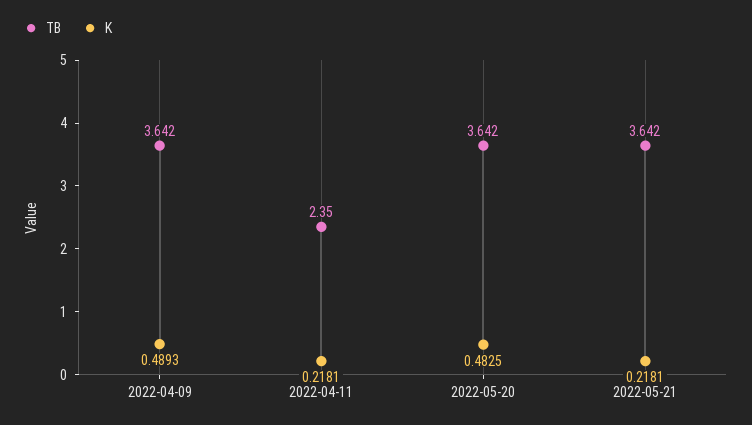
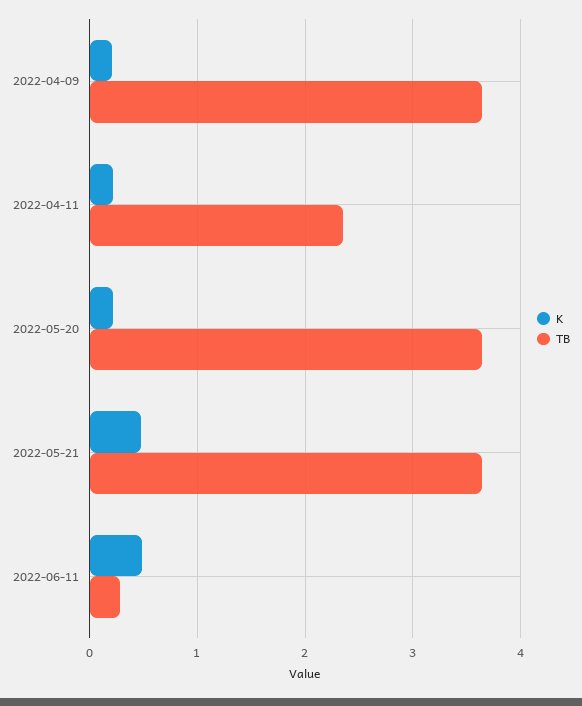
K, 2022-04-09: 0.4893 -> 0.2
K, 2022-05-20: 0.4825 -> 0.2
K, 2022-05-21: 0.2181 -> 0.5
K, 2022-06-11: none -> 0.5
TB, 2022-06-11: none -> 0.3

